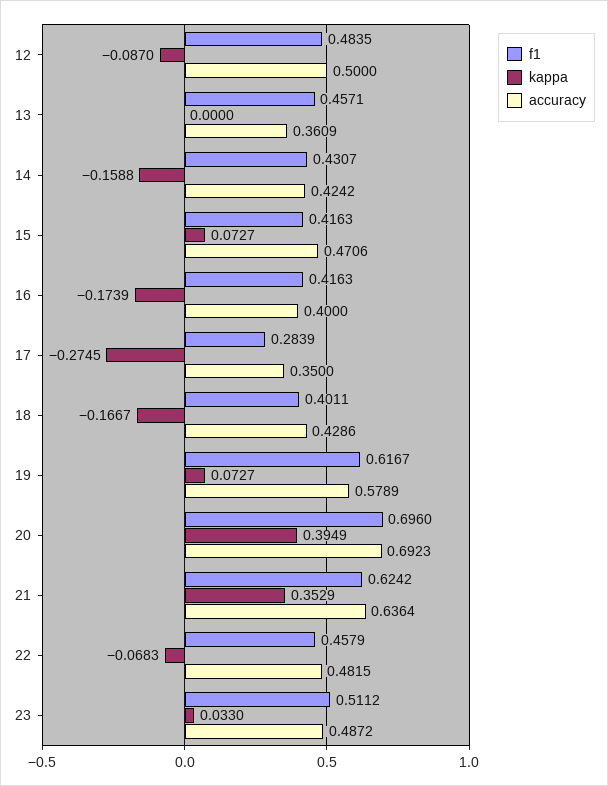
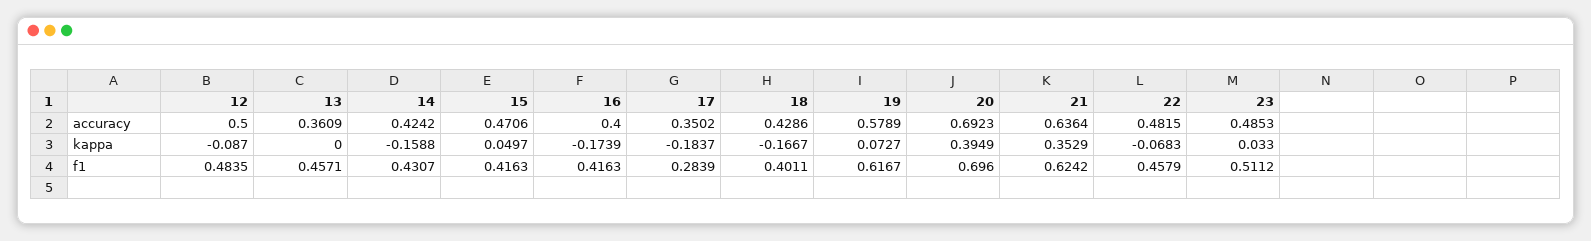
kappa, 15: 0.0727 -> 0.0497
kappa, 17: -0.2745 -> -0.1837
accuracy, 17: 0.35 -> 0.3502
accuracy, 23: 0.4872 -> 0.4853

